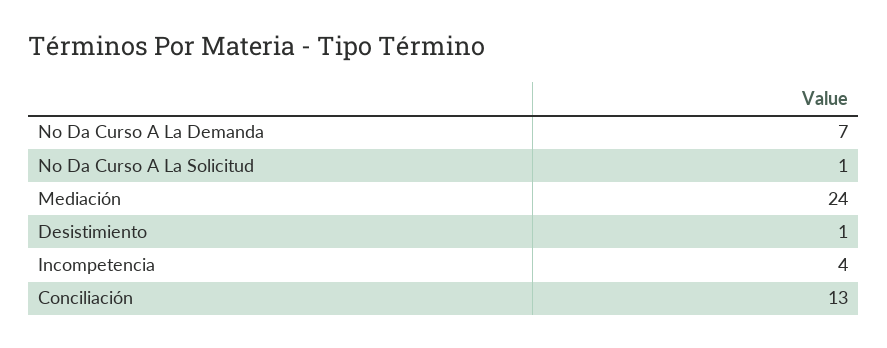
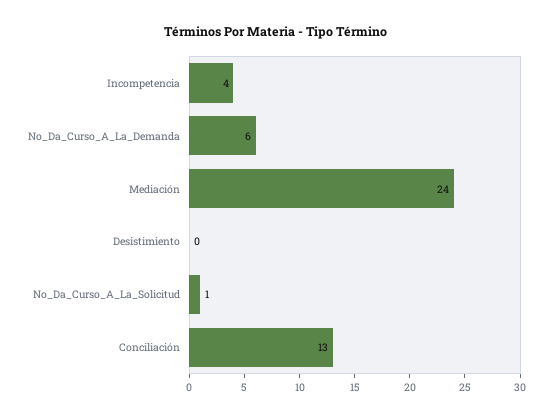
No Da Curso A La Demanda: 7 -> 6
Desistimiento: 1 -> 0

